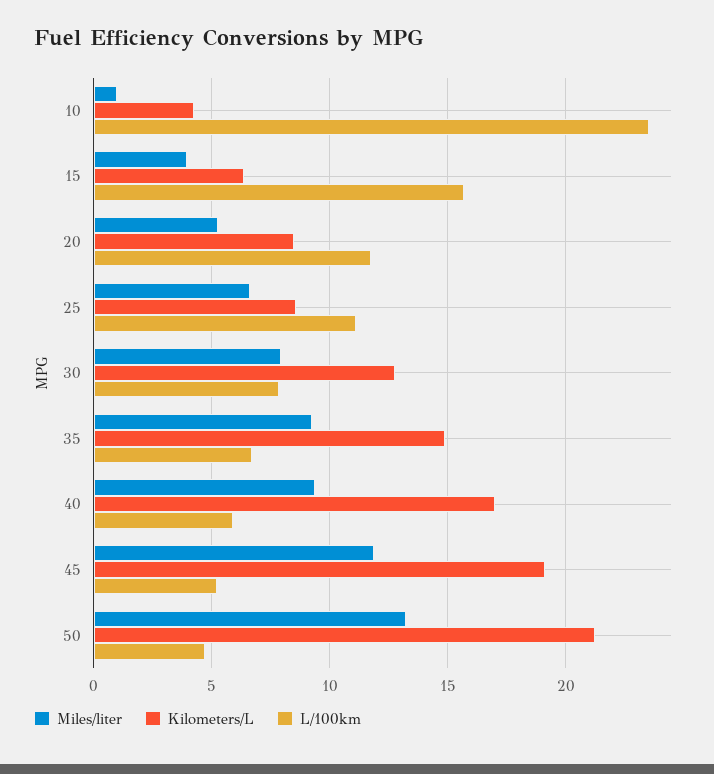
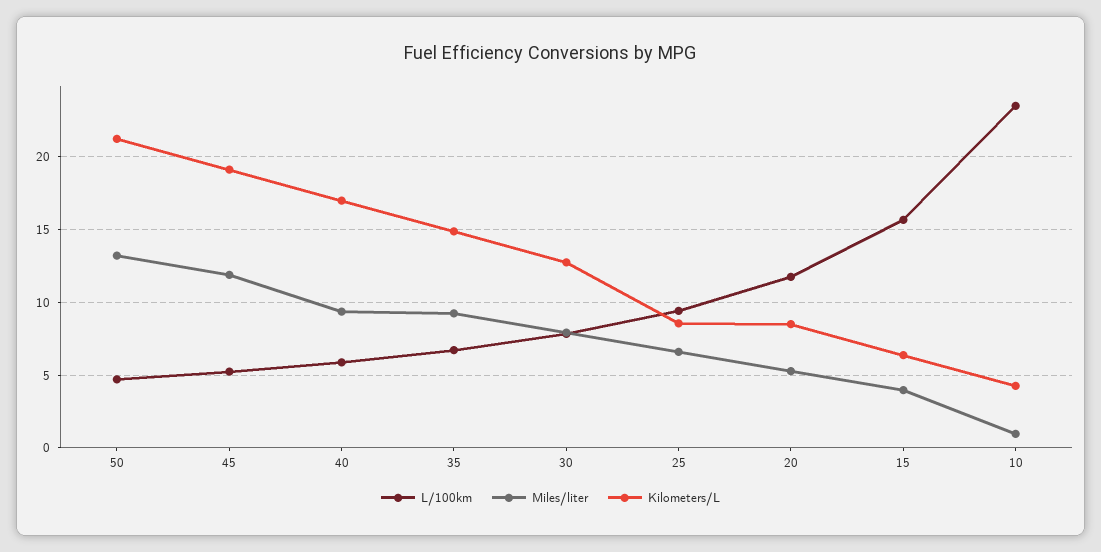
L/100km, 25: 11 -> 9.5

